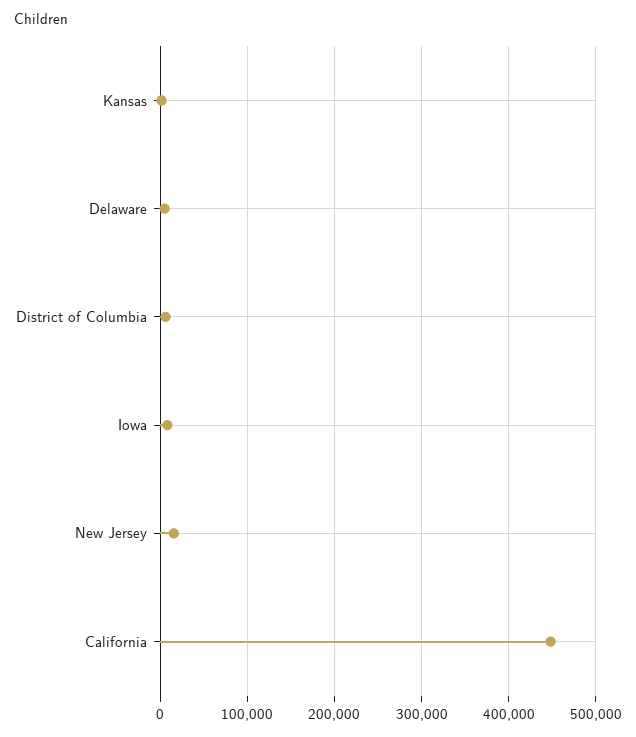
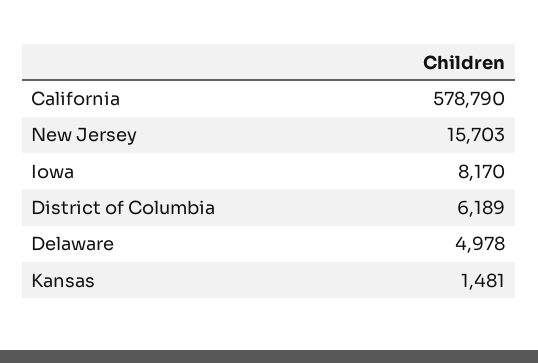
California: 450000 -> 578790

